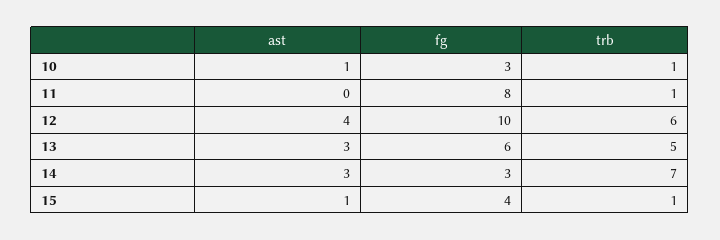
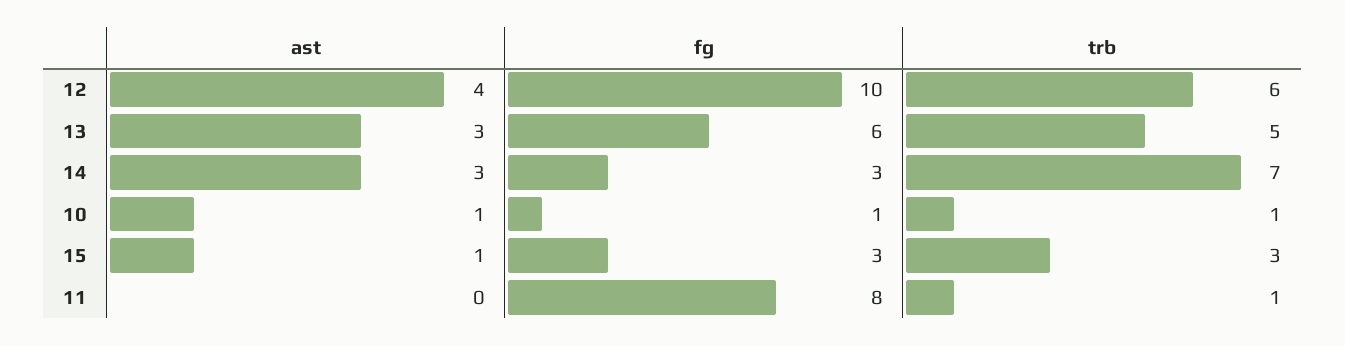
fg, 10: 3 -> 1
fg, 15: 4 -> 3
trb, 15: 1 -> 3

